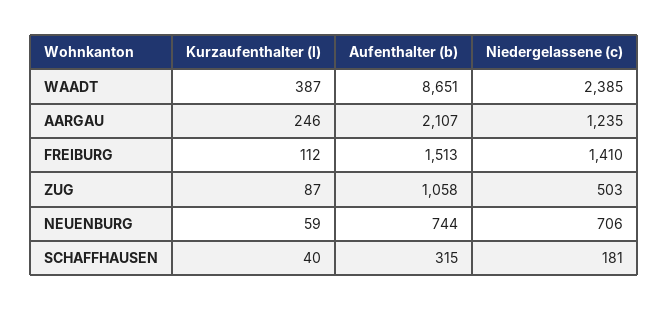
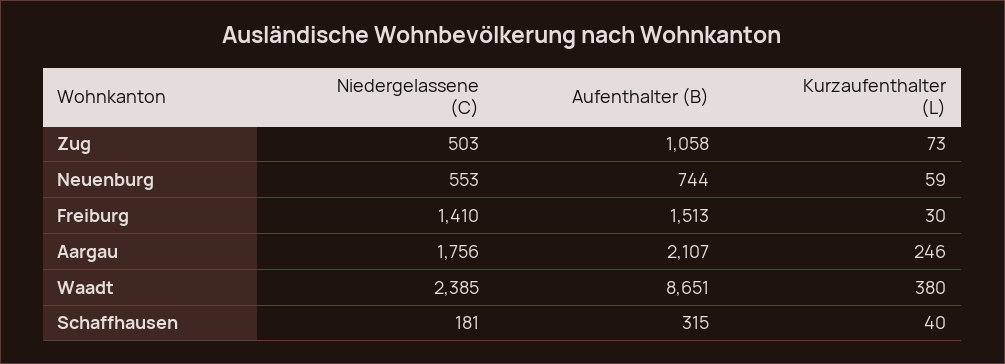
Kurzaufenthalter (l), WAADT: 387 -> 380
Niedergelassene (c), AARGAU: 1235 -> 1756
Kurzaufenthalter (l), FREIBURG: 112 -> 30
Kurzaufenthalter (l), ZUG: 87 -> 73
Niedergelassene (c), NEUENBURG: 706 -> 553

